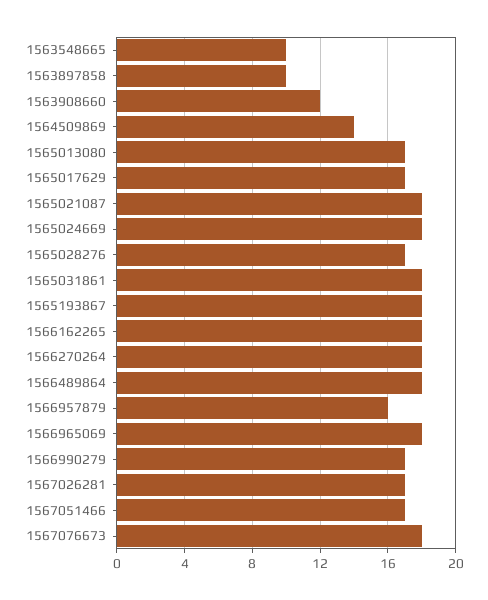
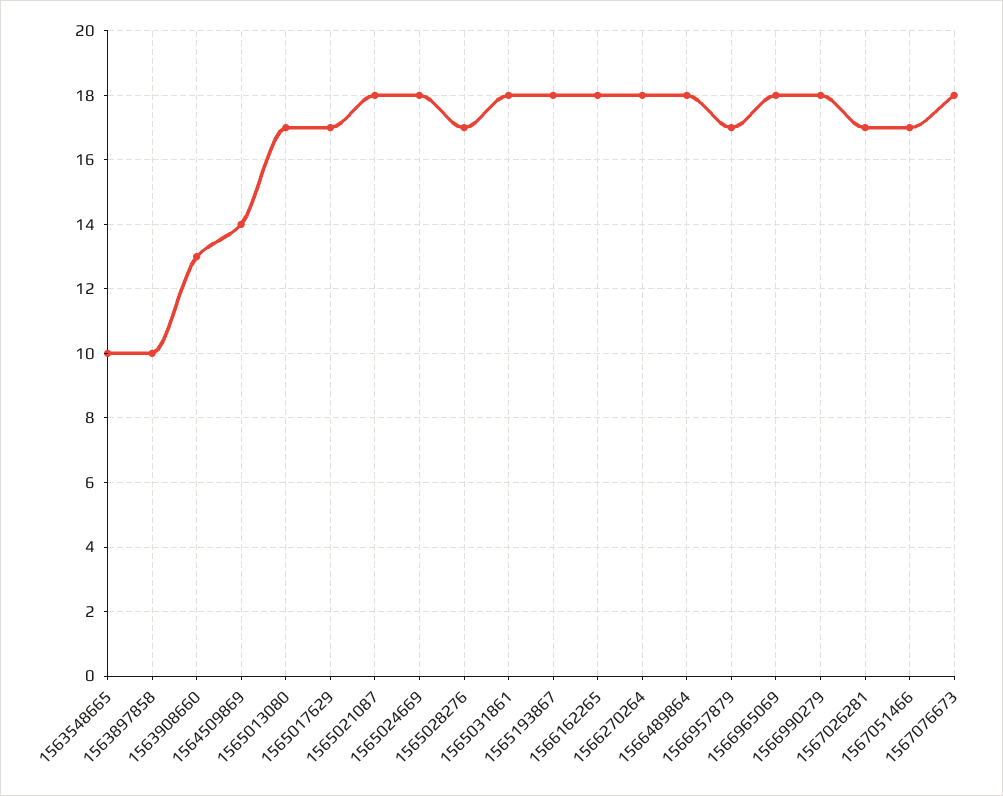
1563908660: 12 -> 13
1566957879: 16 -> 17
1566990279: 17 -> 18

